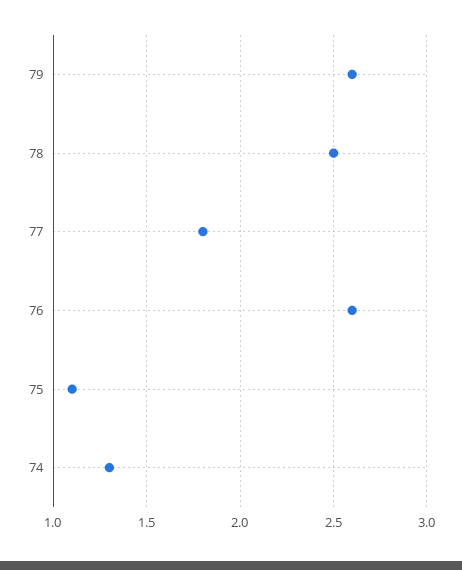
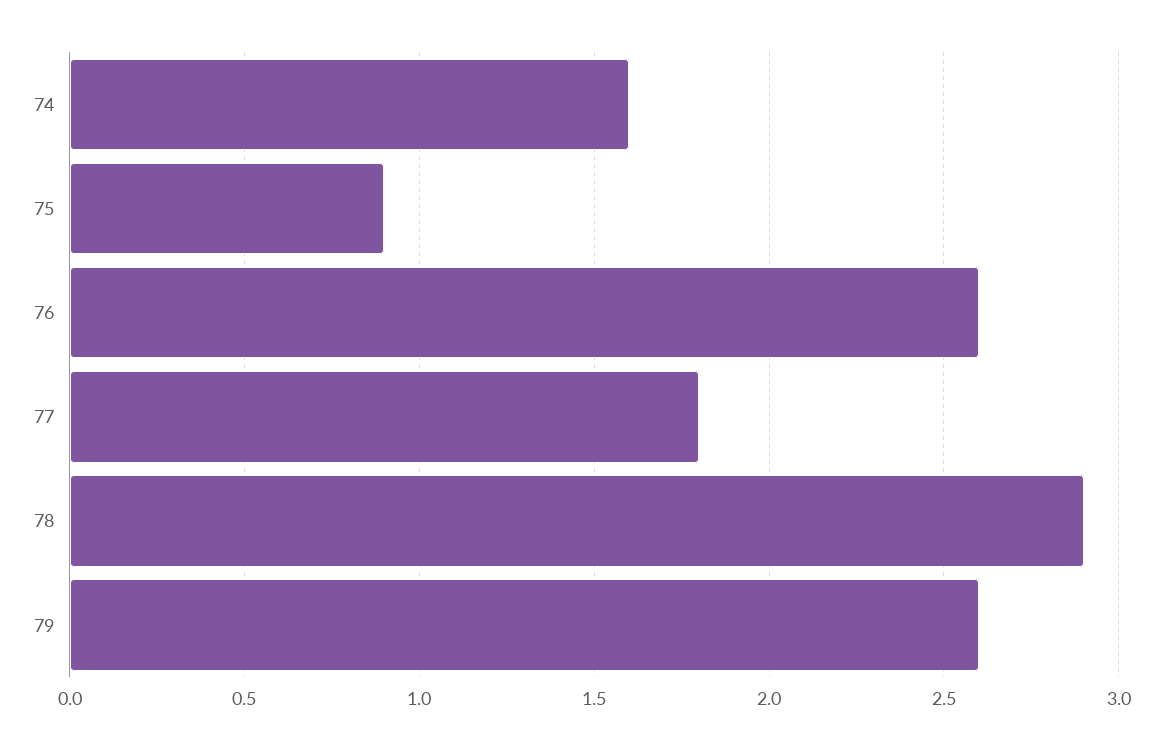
78: 2.5 -> 2.9
75: 1.1 -> 0.9
74: 1.3 -> 1.6

